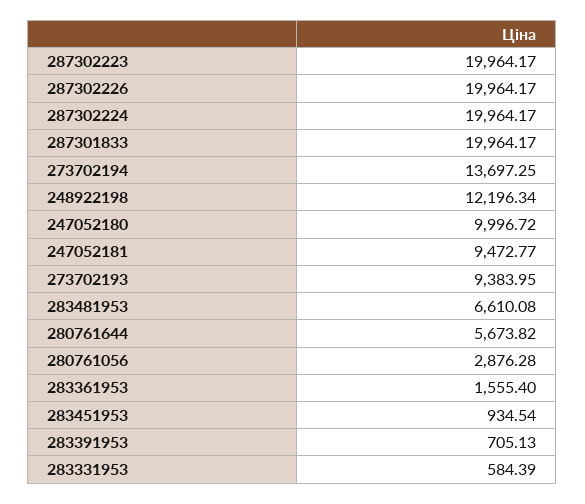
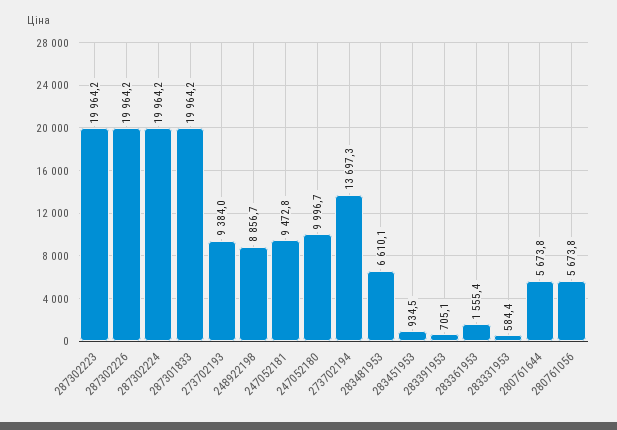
248922198: 12196.34 -> 8856.7
280761056: 2876.28 -> 5673.8

